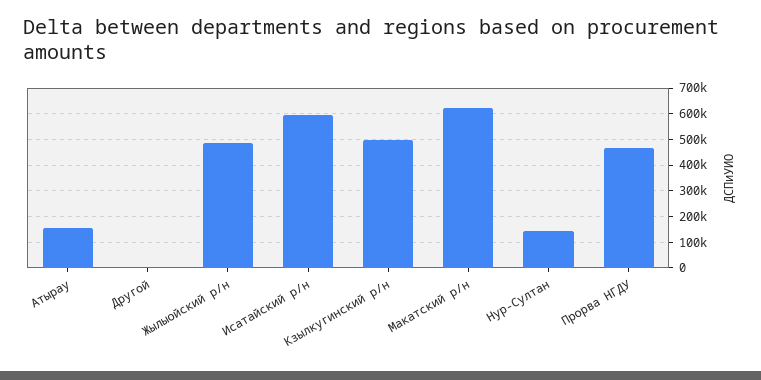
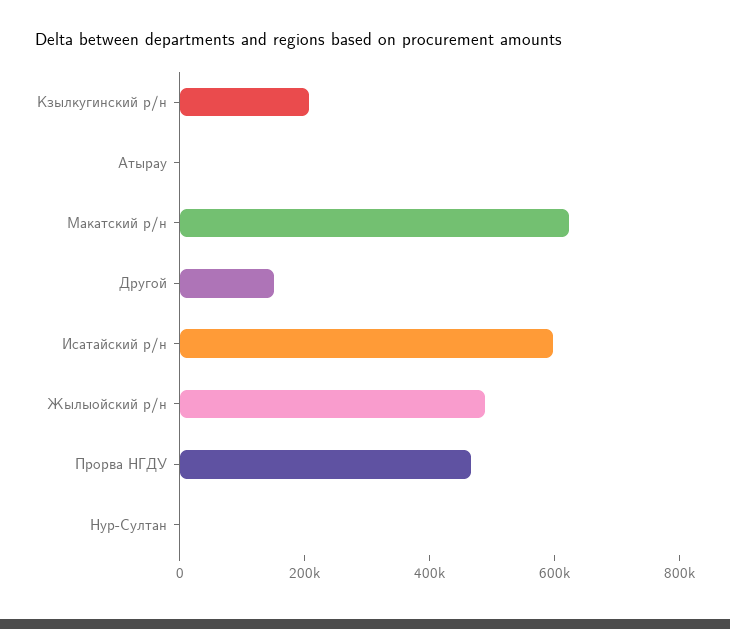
Атырау: 150000 -> 0
Другой: 0 -> 150000
Кзылкугинский р/н: 500000 -> 200000
Нур-Султан: 150000 -> 0

